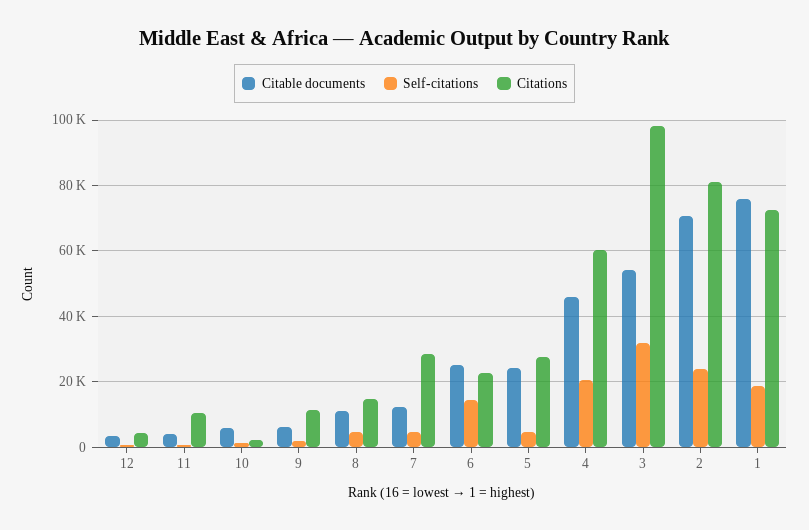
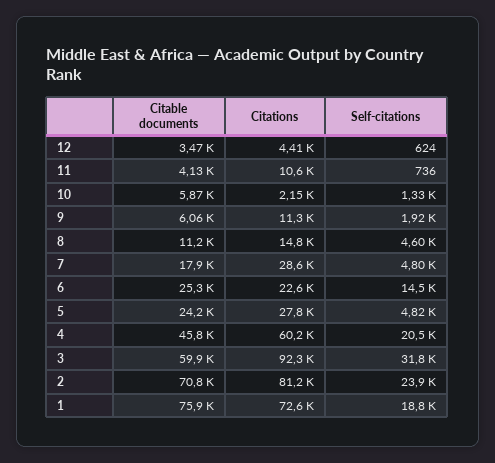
Citable documents, 7: 12000 -> 17900
Citable documents, 3: 54000 -> 59900
Citations, 3: 98000 -> 92300

